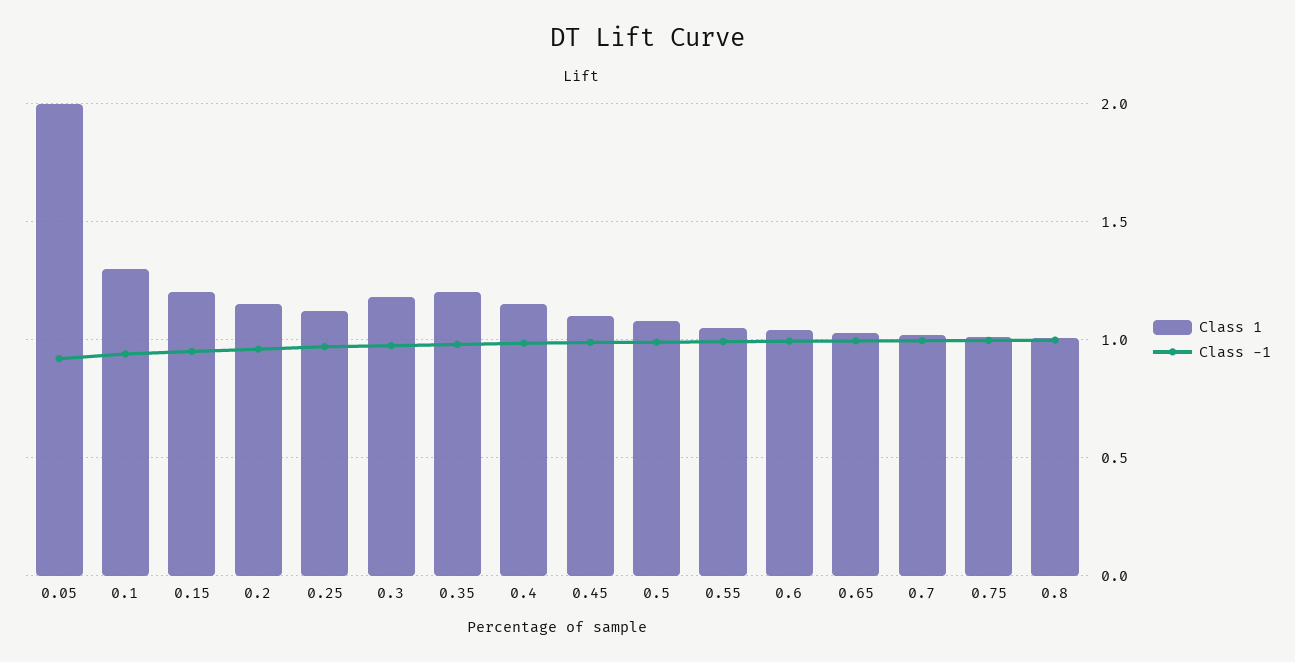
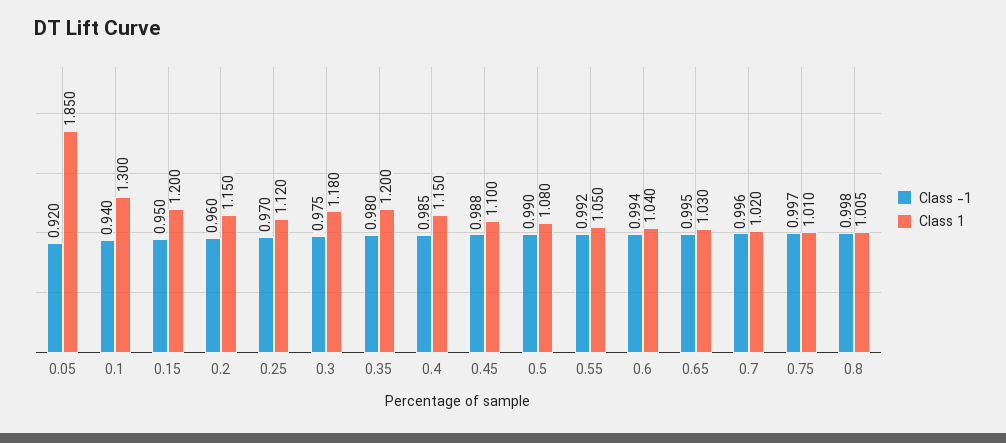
Class 1, 0.05: 2 -> 1.85

